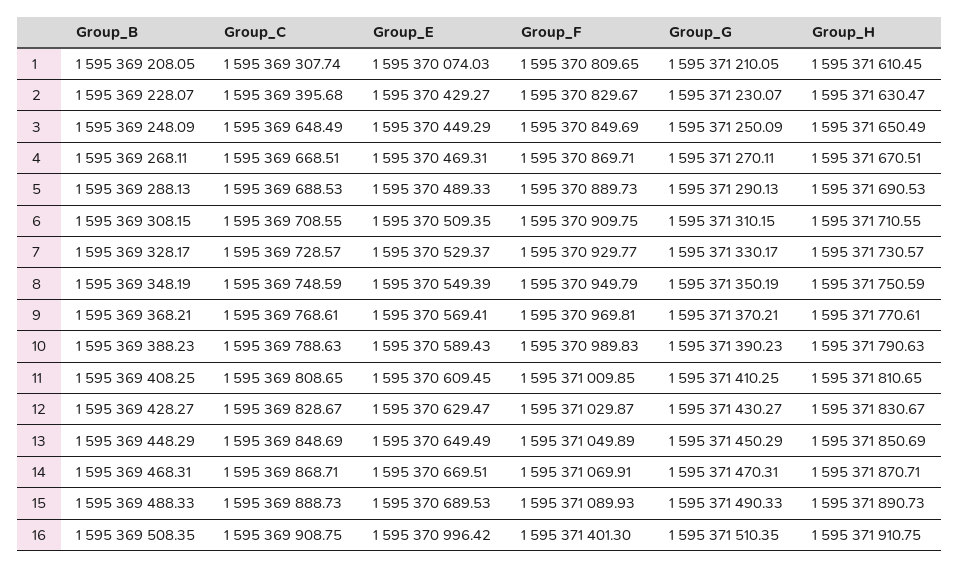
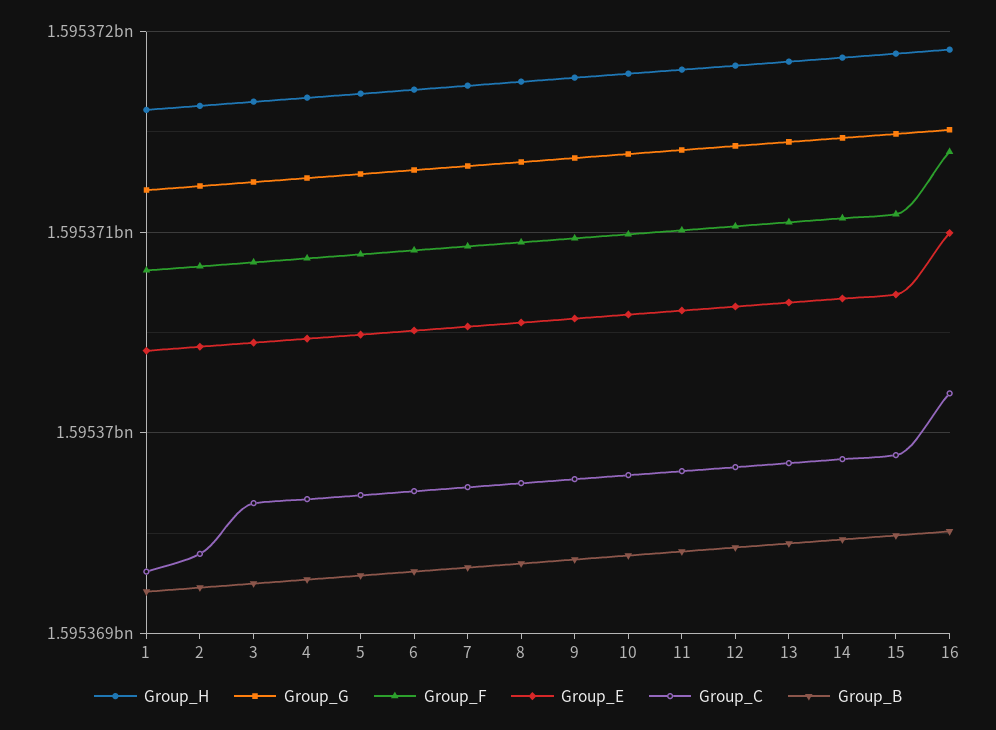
Group_E, 1: 1595370074.03 -> 1595370400
Group_C, 16: 1595369908.75 -> 1595370200

